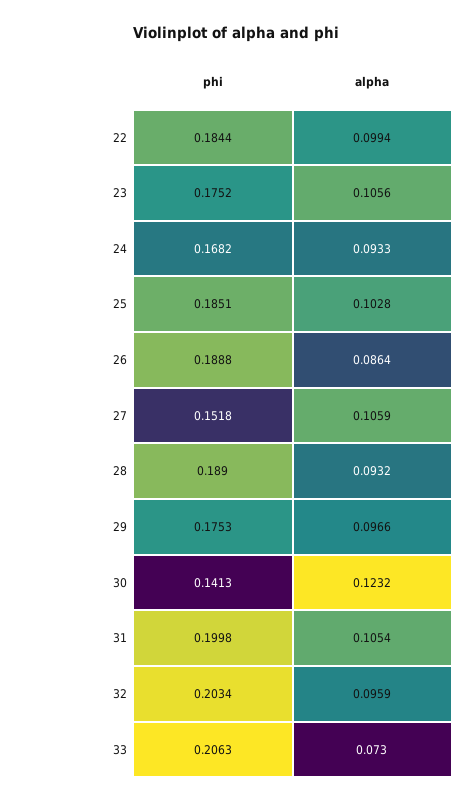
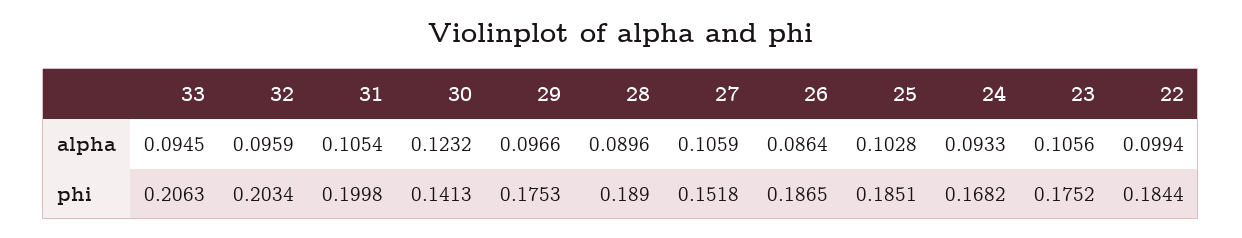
phi, 26: 0.1888 -> 0.1865
alpha, 28: 0.0932 -> 0.0896
alpha, 33: 0.073 -> 0.0945

